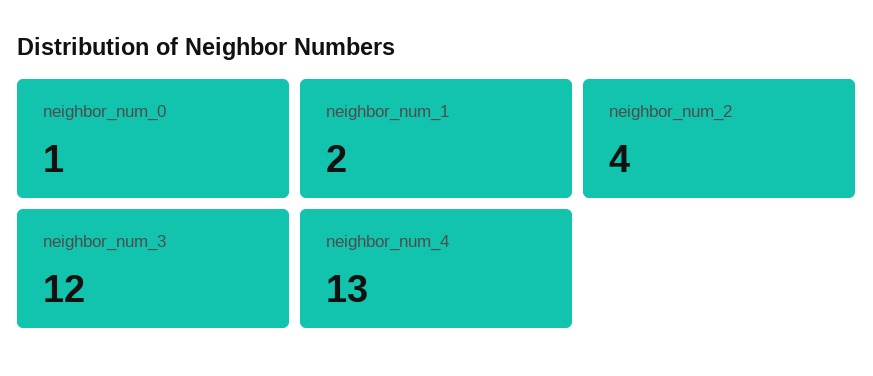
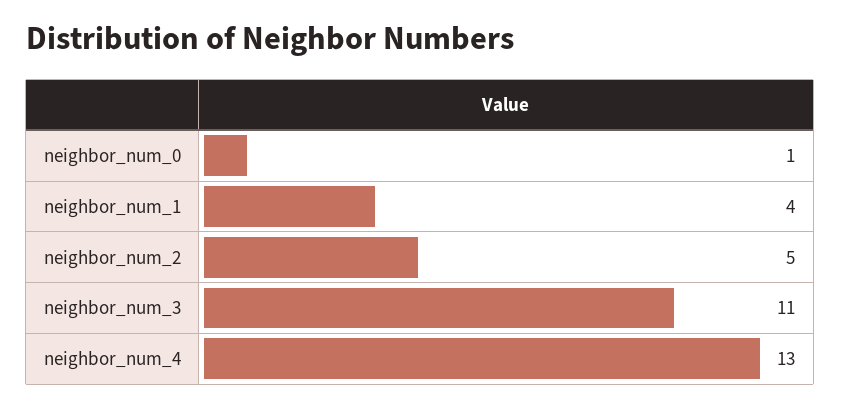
neighbor_num_1: 2 -> 4
neighbor_num_2: 4 -> 5
neighbor_num_3: 12 -> 11

